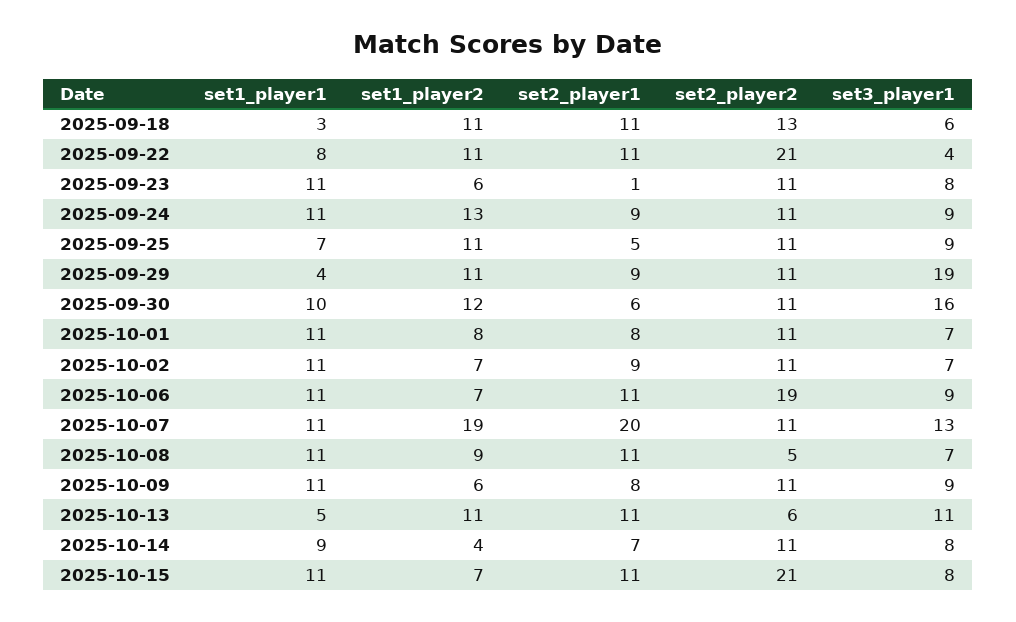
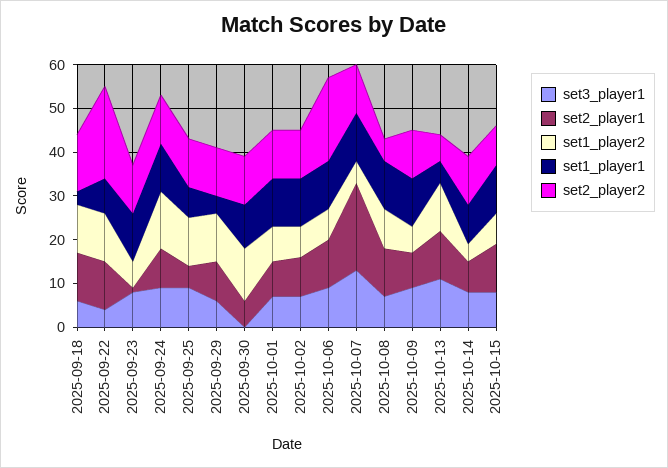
set3_player1, 2025-09-29: 19 -> 5
set3_player1, 2025-09-30: 16 -> 0
set1_player2, 2025-10-07: 19 -> 5
set2_player2, 2025-10-15: 21 -> 10

